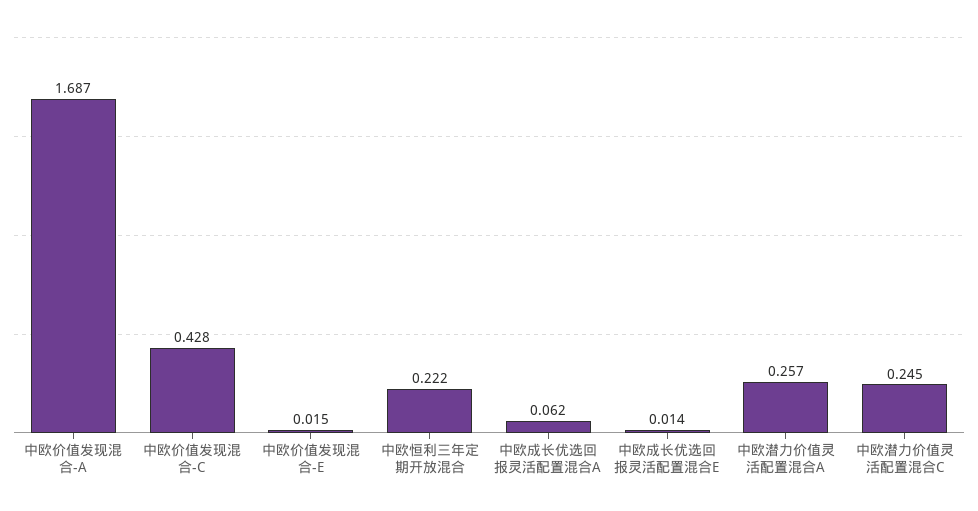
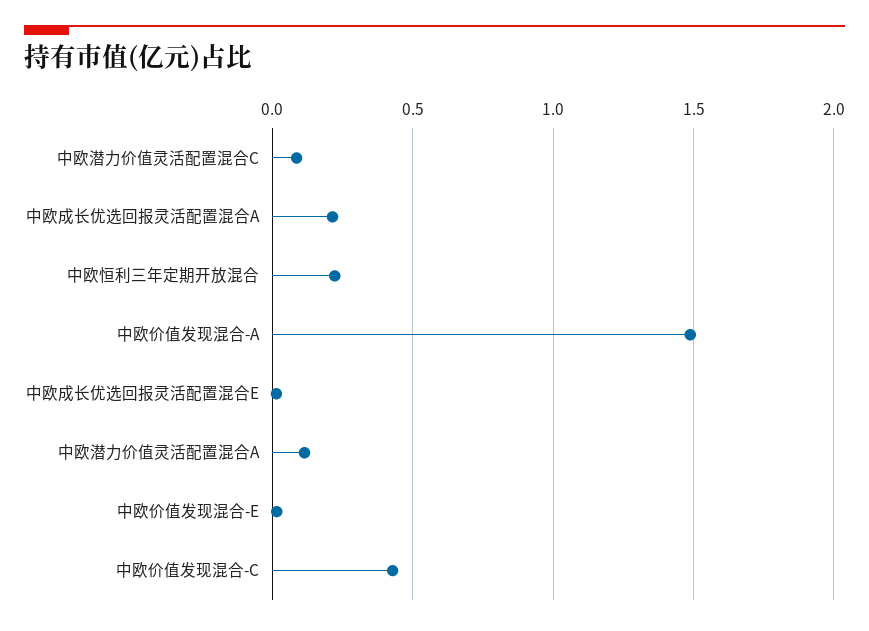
中欧价值发现混合-A: 1.687 -> 1.5
中欧成长优选回报灵活配置混合A: 0.062 -> 0.2
中欧潜力价值灵活配置混合A: 0.257 -> 0.1
中欧潜力价值灵活配置混合C: 0.245 -> 0.1

